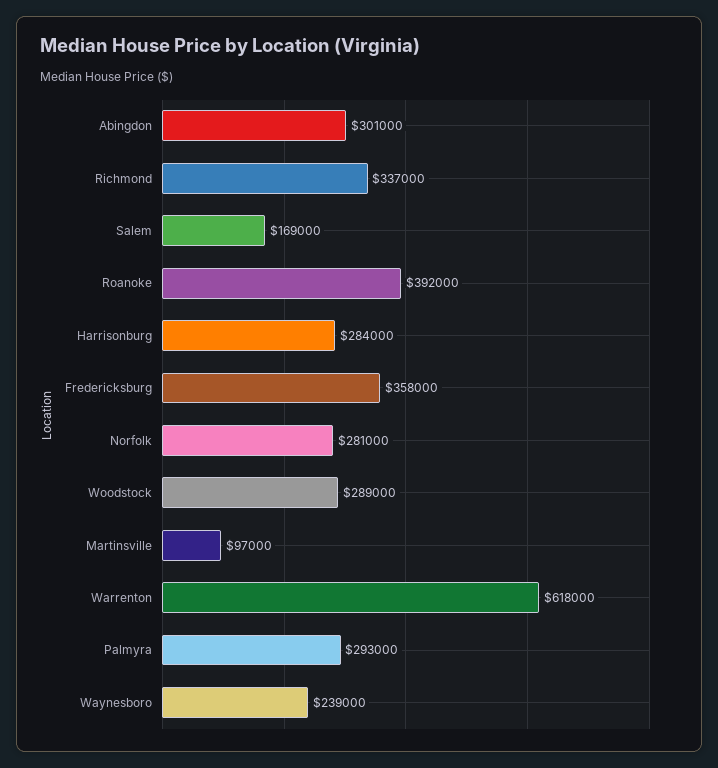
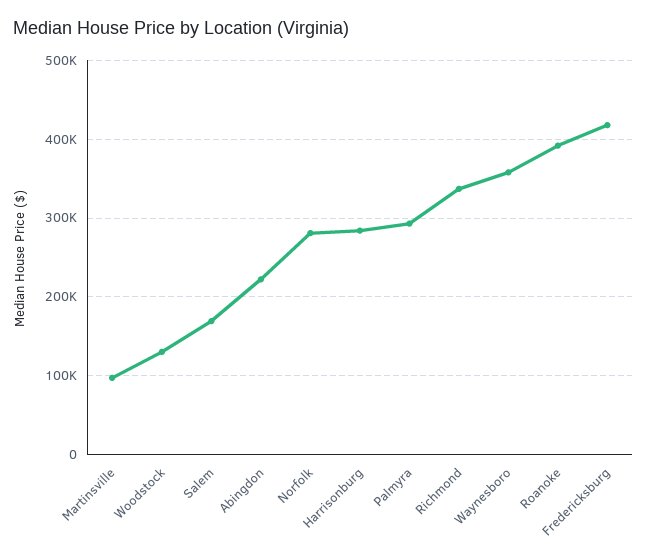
Abingdon: 301000 -> 220000
Fredericksburg: 358000 -> 420000
Woodstock: 289000 -> 130000
Warrenton: 618000 -> none
Waynesboro: 239000 -> 360000

